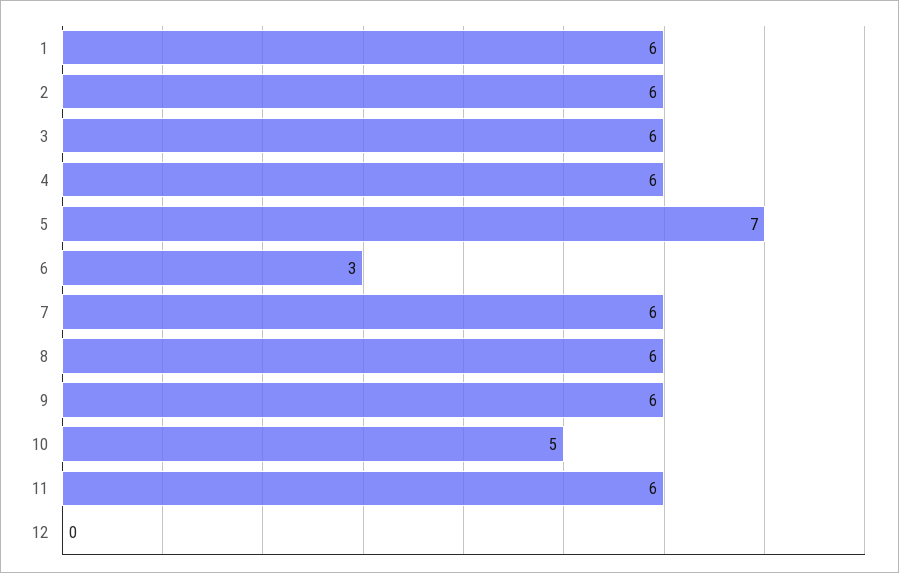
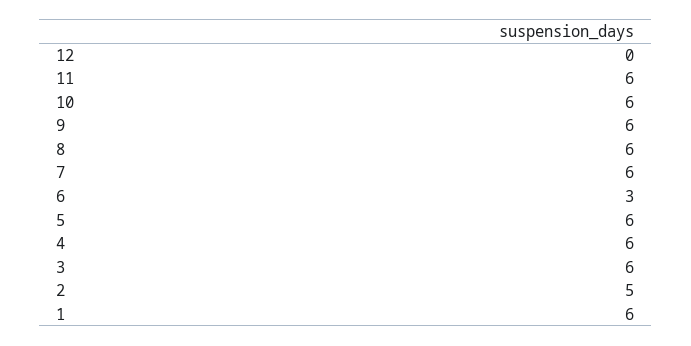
2: 6 -> 5
5: 7 -> 6
10: 5 -> 6

